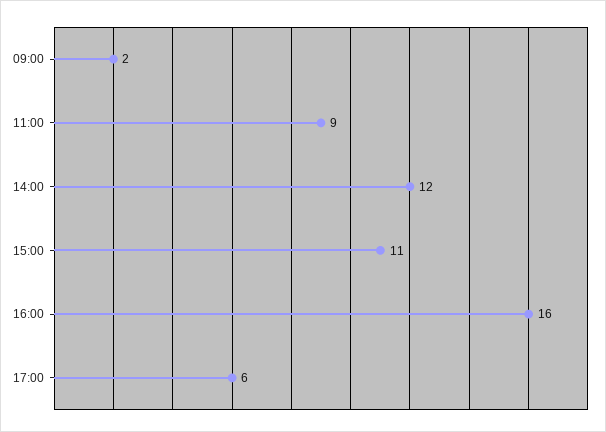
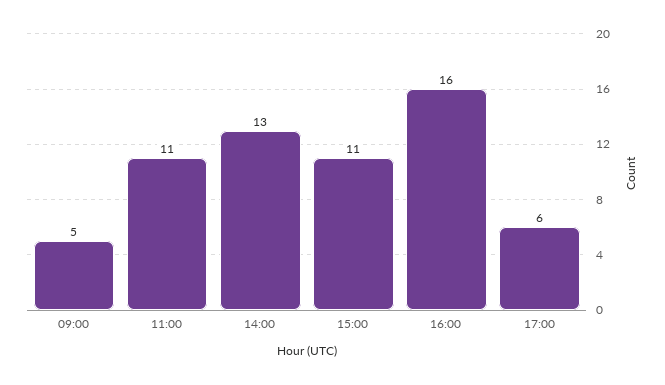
09:00: 2 -> 5
11:00: 9 -> 11
14:00: 12 -> 13

